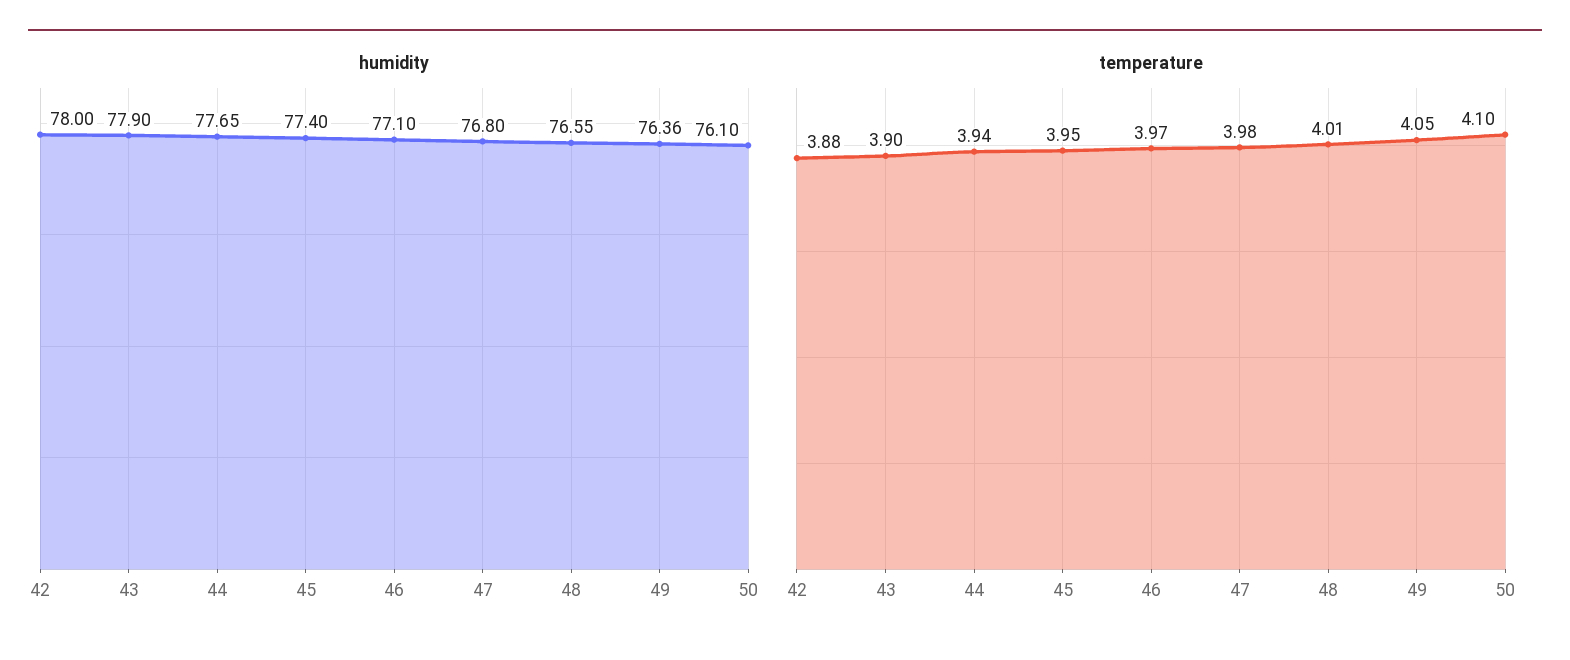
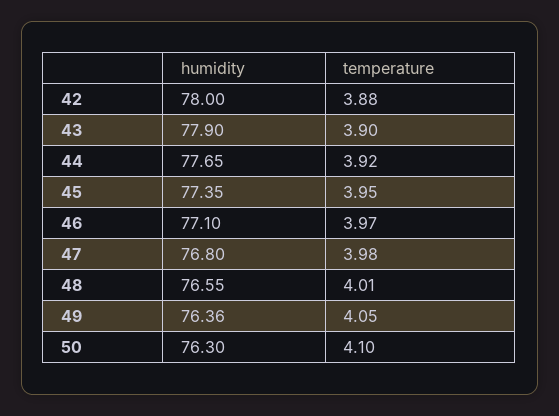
humidity, 45: 77.4 -> 77.35
humidity, 50: 76.1 -> 76.3
temperature, 44: 3.94 -> 3.92

